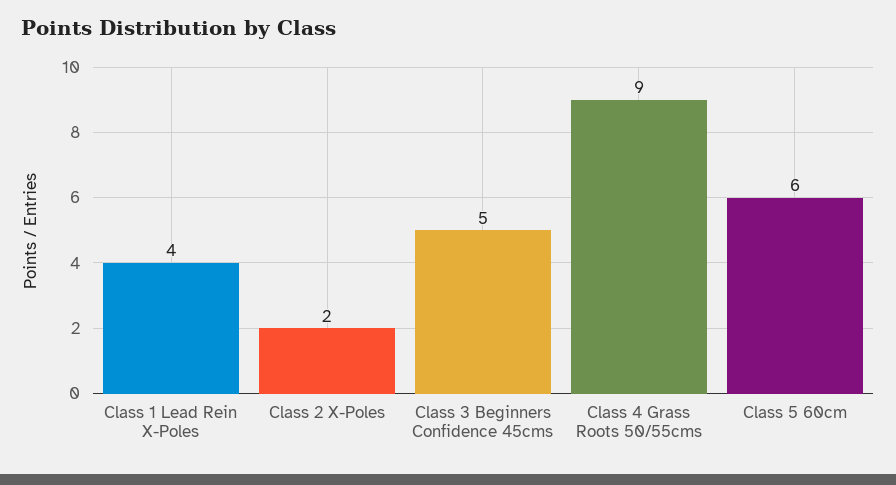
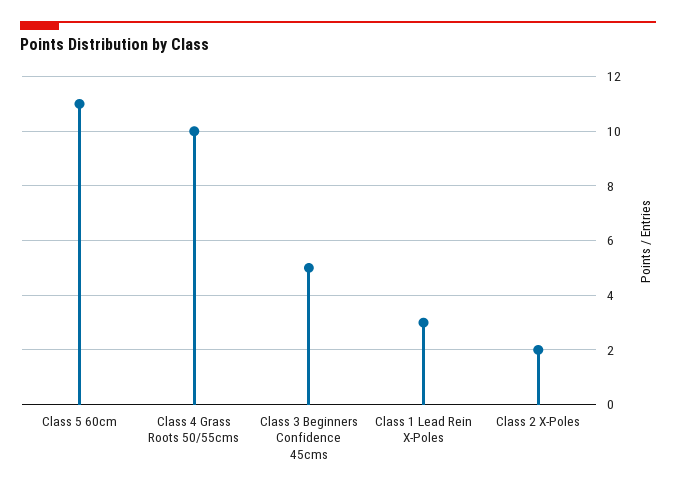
Class 1 Lead Rein X-Poles: 4 -> 3
Class 4 Grass Roots 50/55cms: 9 -> 10
Class 5 60cm: 6 -> 11

